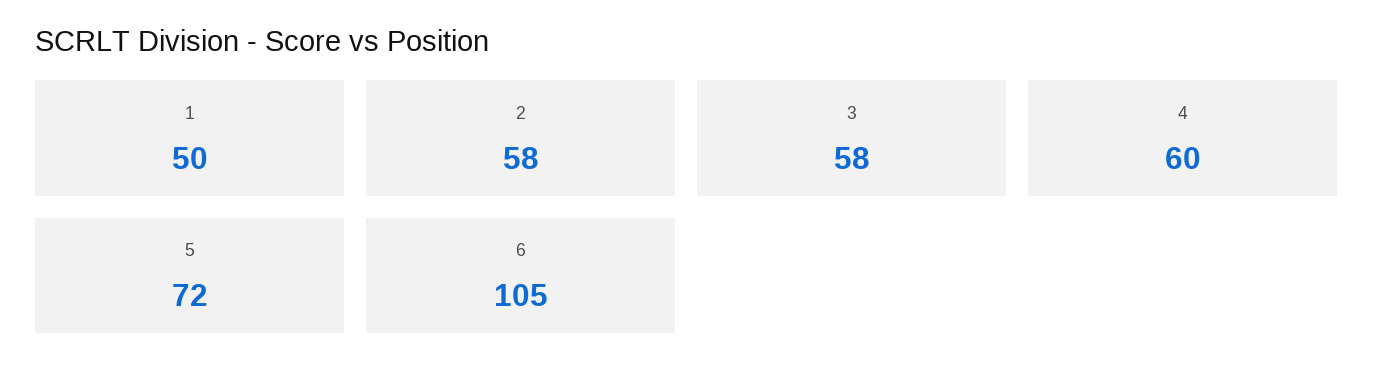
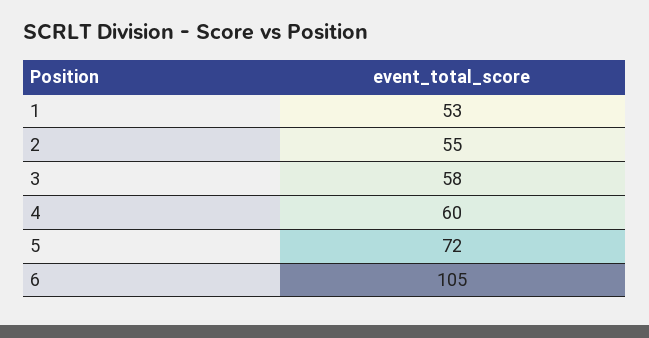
1: 50 -> 53
2: 58 -> 55

